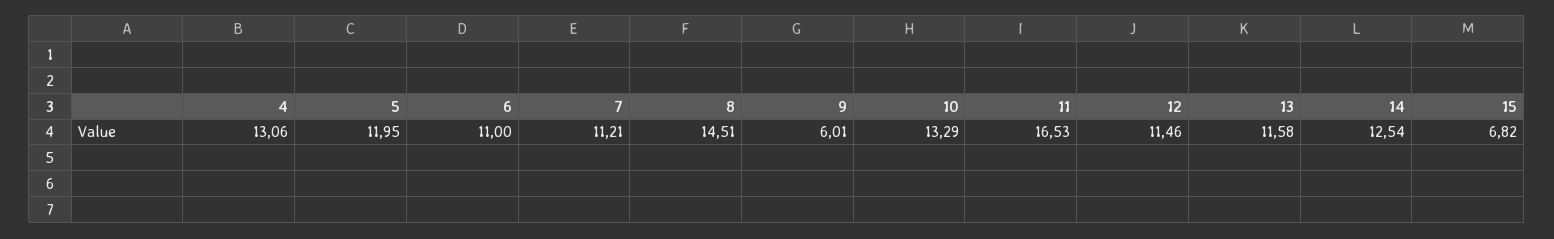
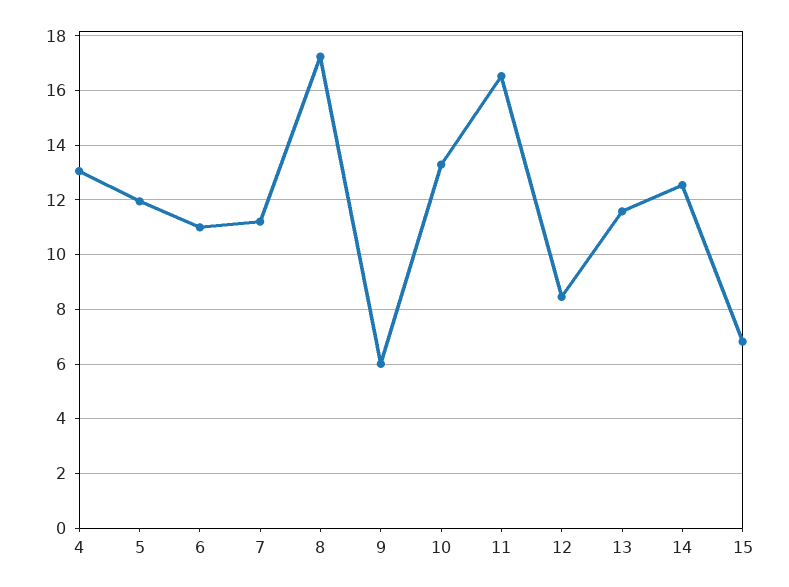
8: 14.51 -> 17.25
12: 11.46 -> 8.5

